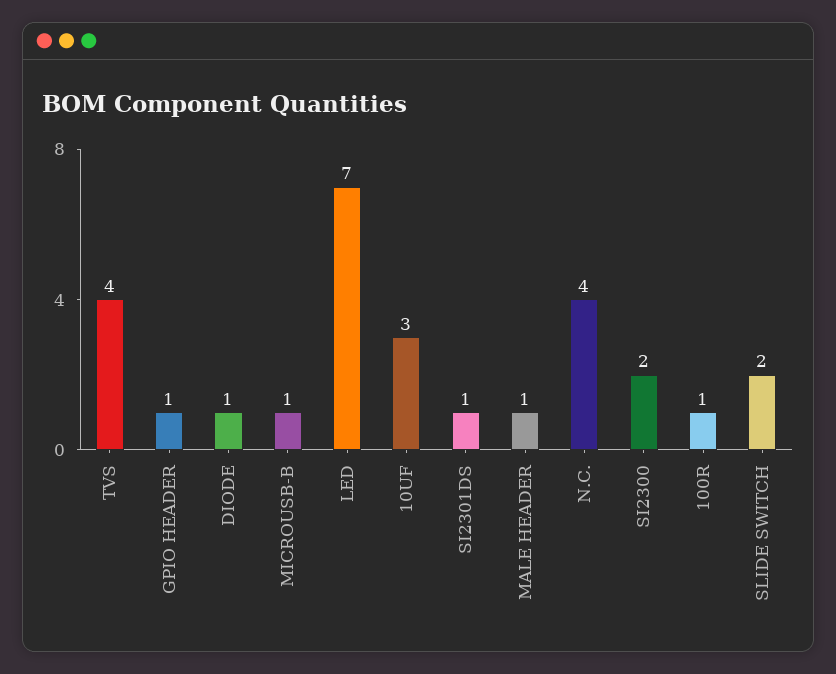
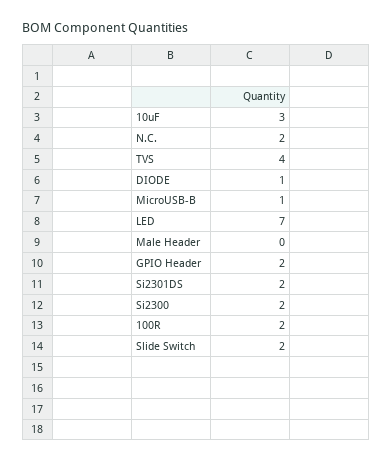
GPIO HEADER: 1 -> 2
SI2301DS: 1 -> 2
MALE HEADER: 1 -> 0
N.C.: 4 -> 2
100R: 1 -> 2

